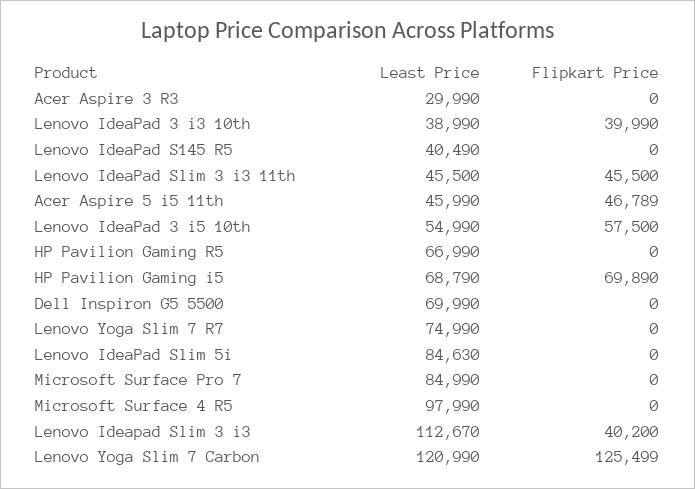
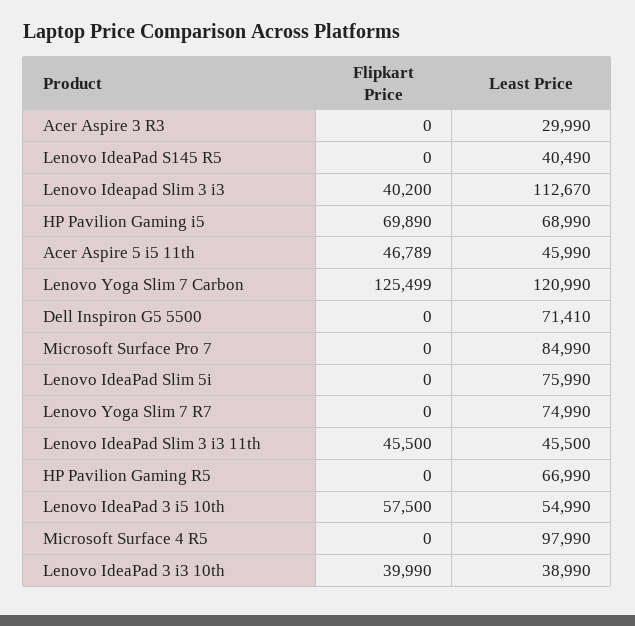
Least Price, HP Pavilion Gaming i5: 68790 -> 68990
Least Price, Dell Inspiron G5 5500: 69990 -> 71410
Least Price, Lenovo IdeaPad Slim 5i: 84630 -> 75990

